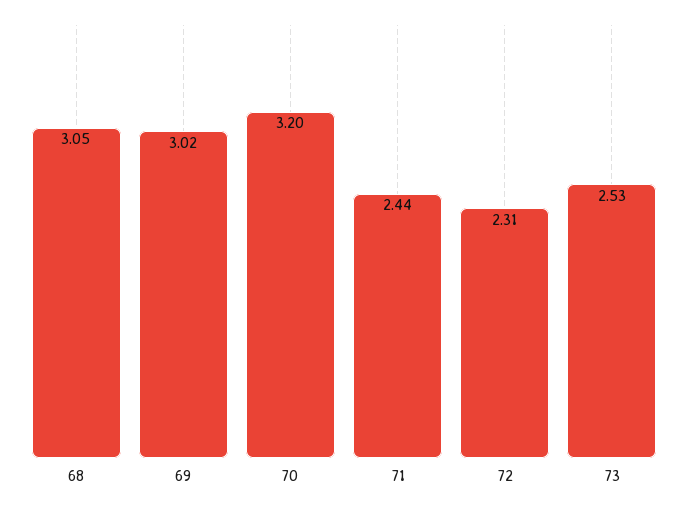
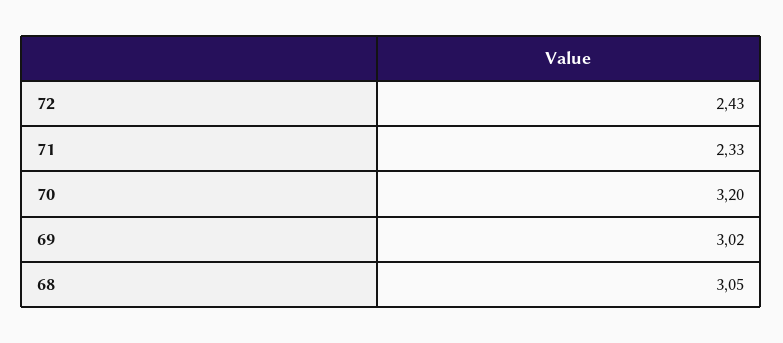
71: 2.44 -> 2.33
72: 2.31 -> 2.43
73: 2.53 -> none

